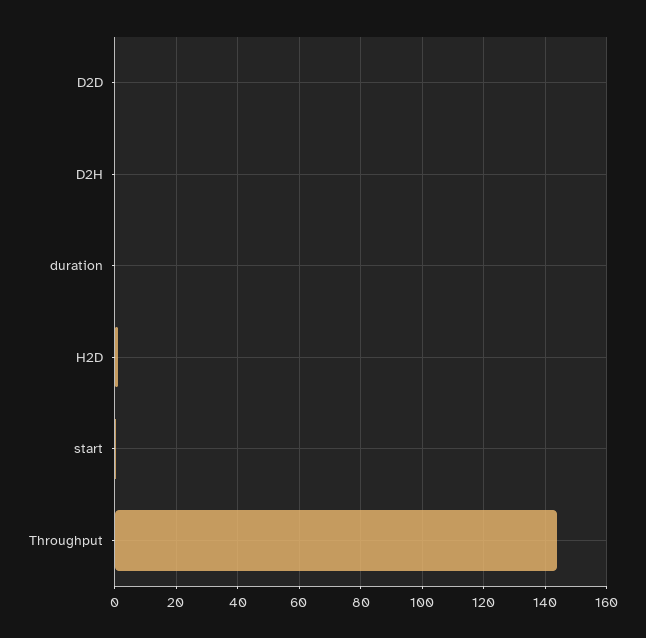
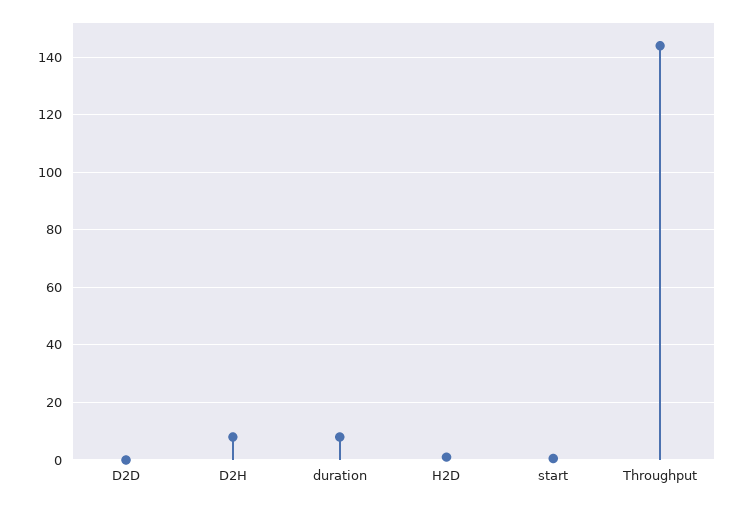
D2H: 0 -> 7.5
duration: 0 -> 7.5

